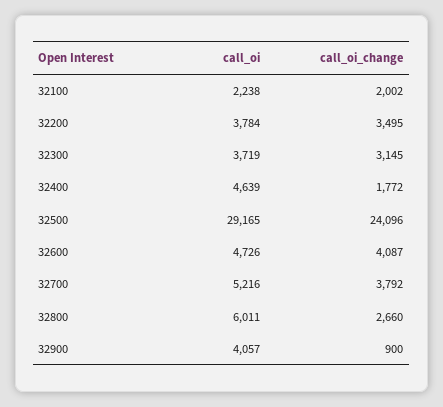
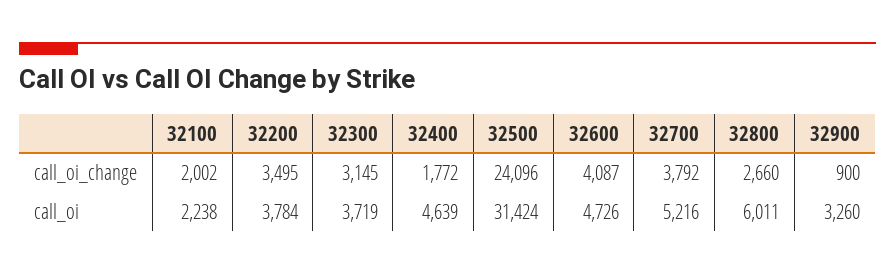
call_oi, 32500: 29165 -> 31424
call_oi, 32900: 4057 -> 3260

